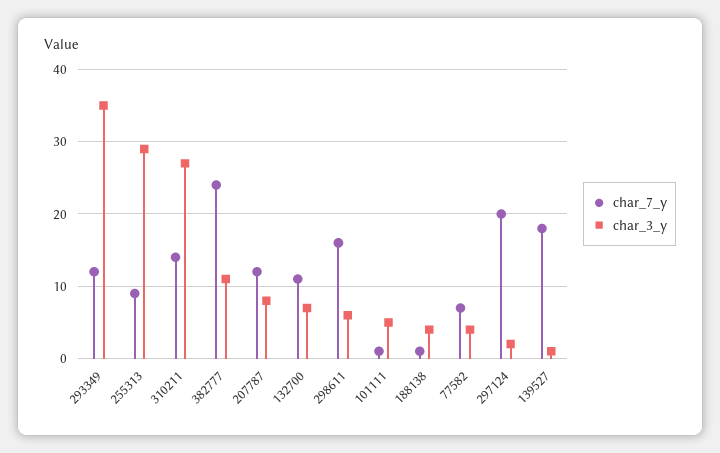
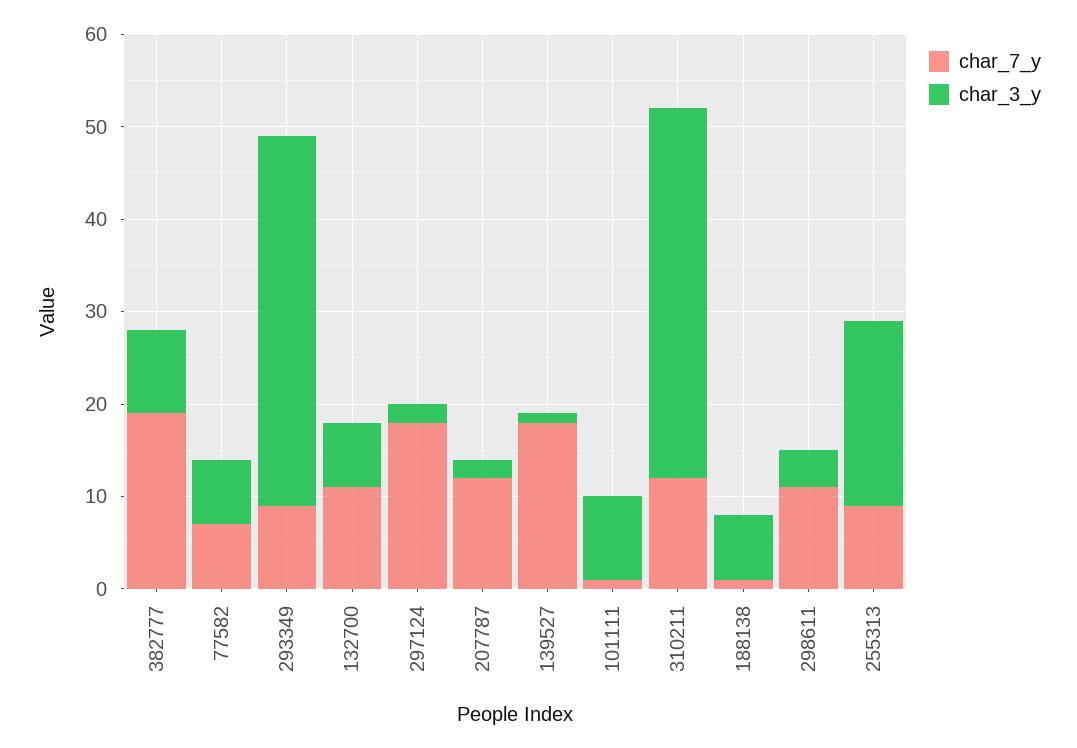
char_7_y, 293349: 12 -> 9
char_3_y, 293349: 35 -> 40
char_3_y, 255313: 29 -> 20
char_7_y, 310211: 14 -> 12
char_3_y, 310211: 27 -> 40
char_7_y, 382777: 24 -> 19
char_3_y, 382777: 11 -> 9
char_3_y, 207787: 8 -> 2
char_7_y, 298611: 16 -> 11
char_3_y, 298611: 6 -> 4
char_3_y, 101111: 5 -> 9
char_3_y, 188138: 4 -> 7
char_3_y, 77582: 4 -> 7
char_7_y, 297124: 20 -> 18

